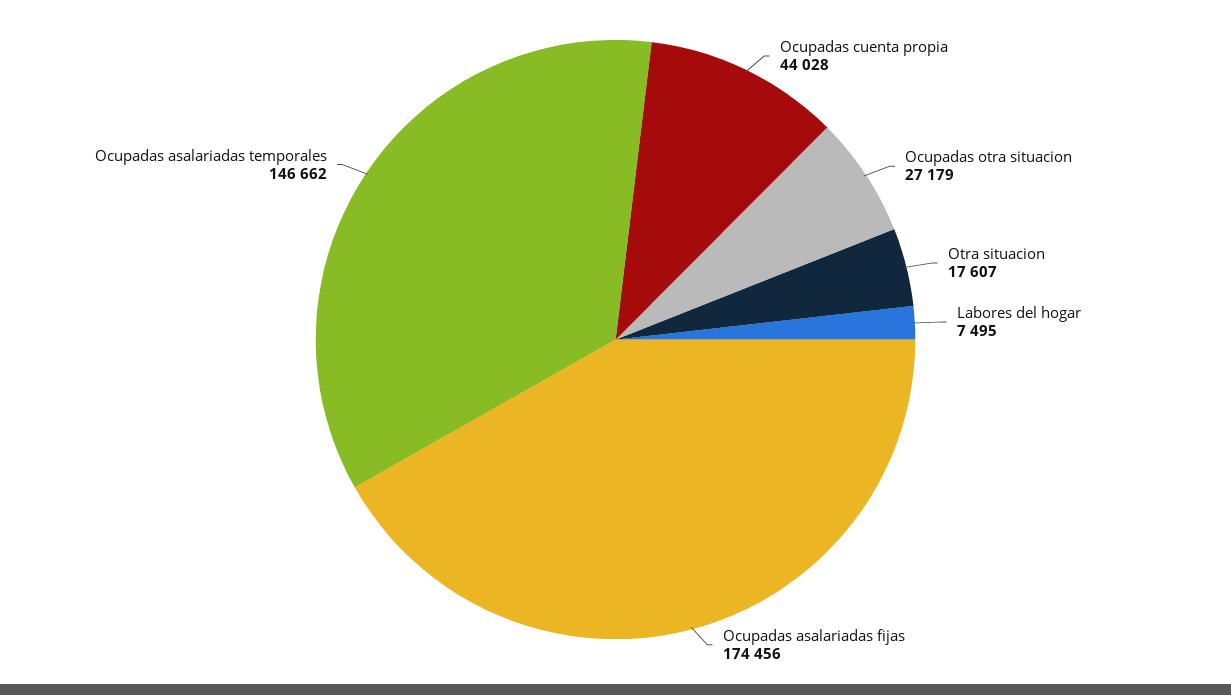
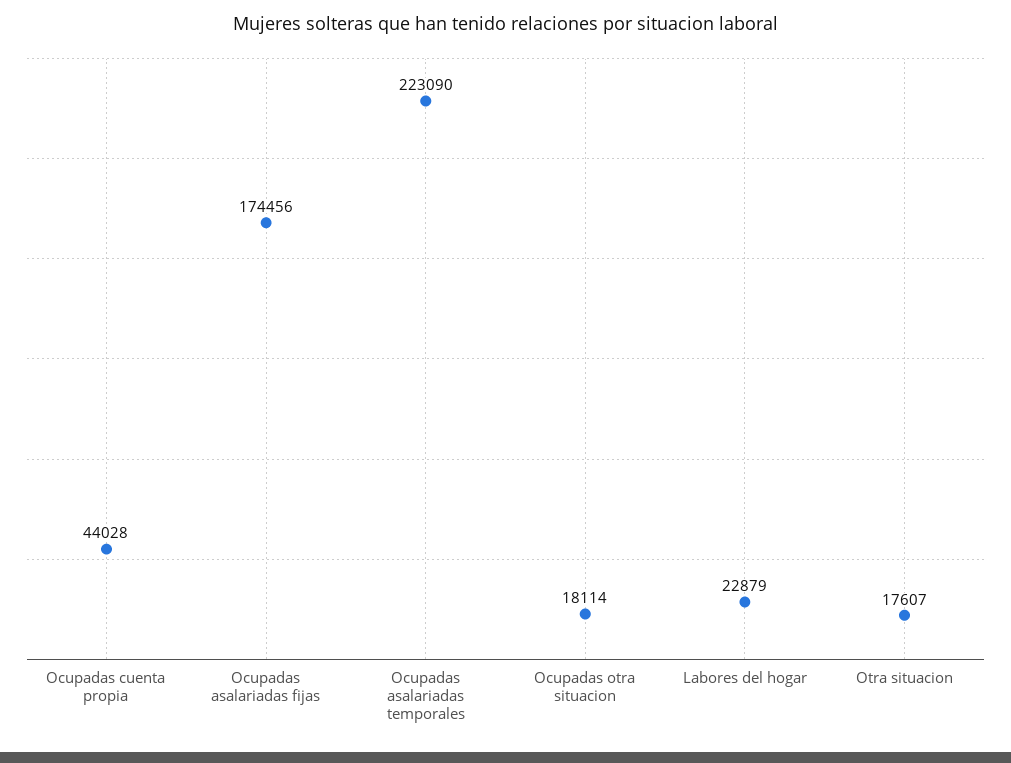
Ocupadas otra situacion: 27179 -> 18114
Labores del hogar: 7495 -> 22879
Ocupadas asalariadas temporales: 146662 -> 223090

